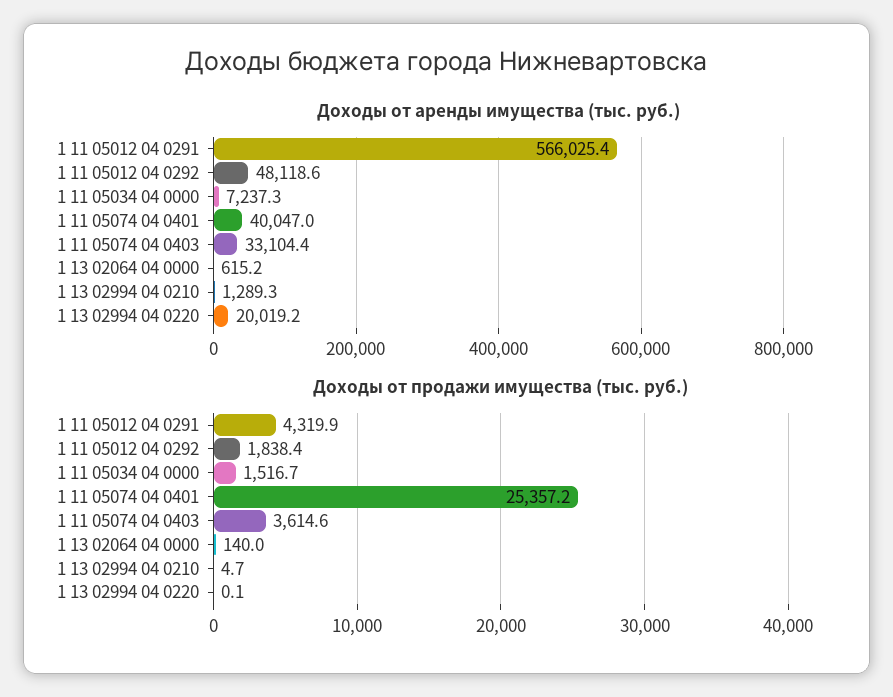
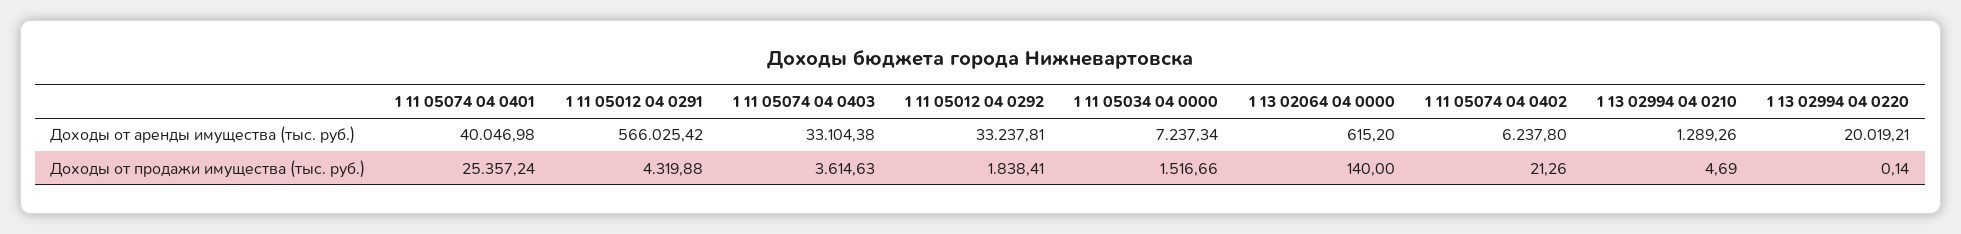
Доходы от аренды имущества (тыс. руб.), 1 11 05012 04 0292: 48118.6 -> 33237.81
Доходы от аренды имущества (тыс. руб.), 1 11 05074 04 0402: none -> 6237.8
Доходы от продажи имущества (тыс. руб.), 1 11 05074 04 0402: none -> 21.26

